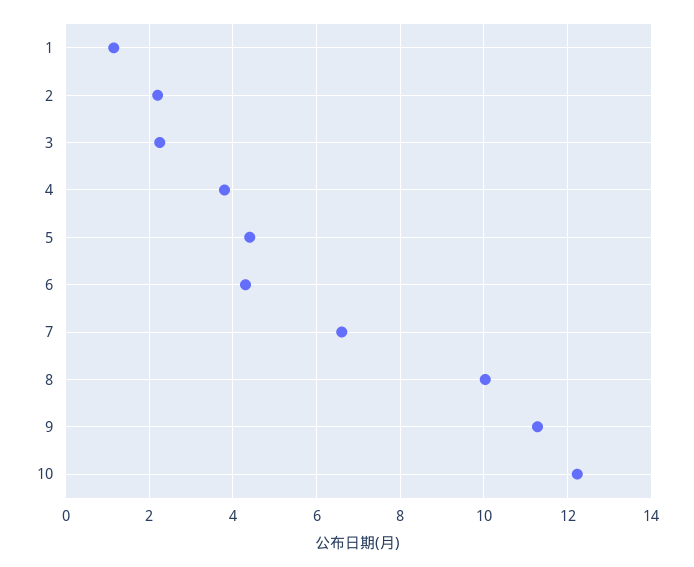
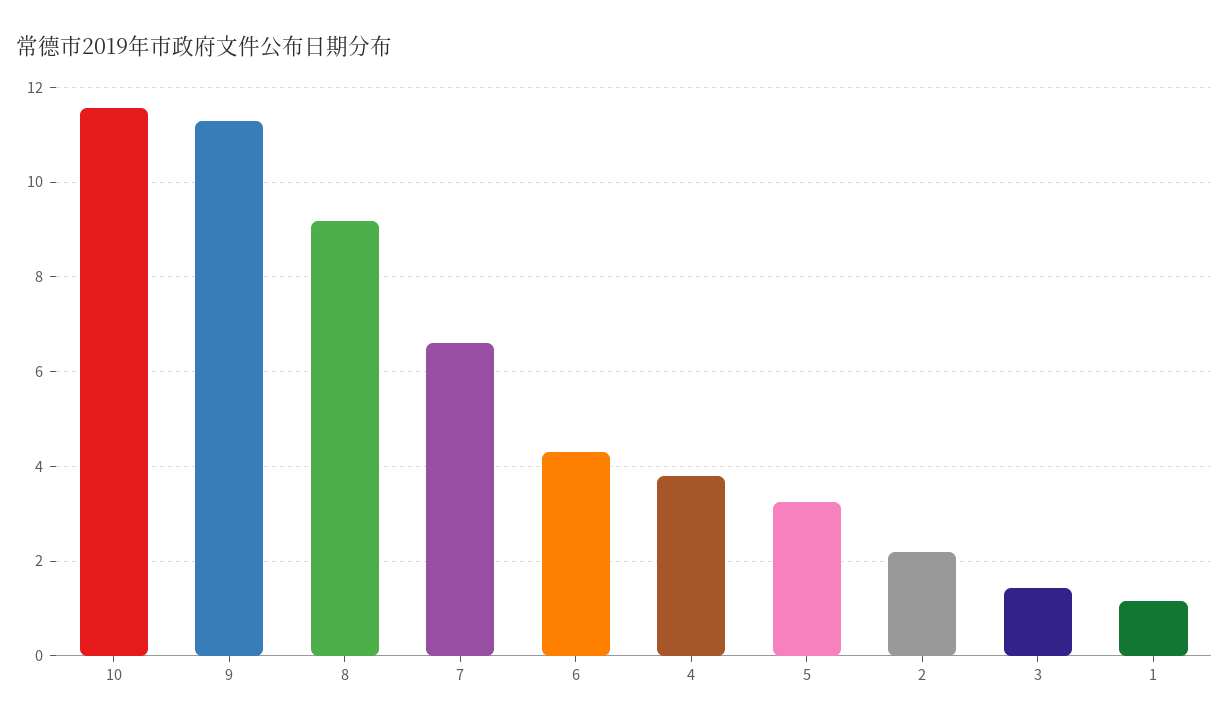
3: 2.2 -> 1.4
5: 4.4 -> 3.2
8: 10 -> 9.2
10: 12.2 -> 11.6

